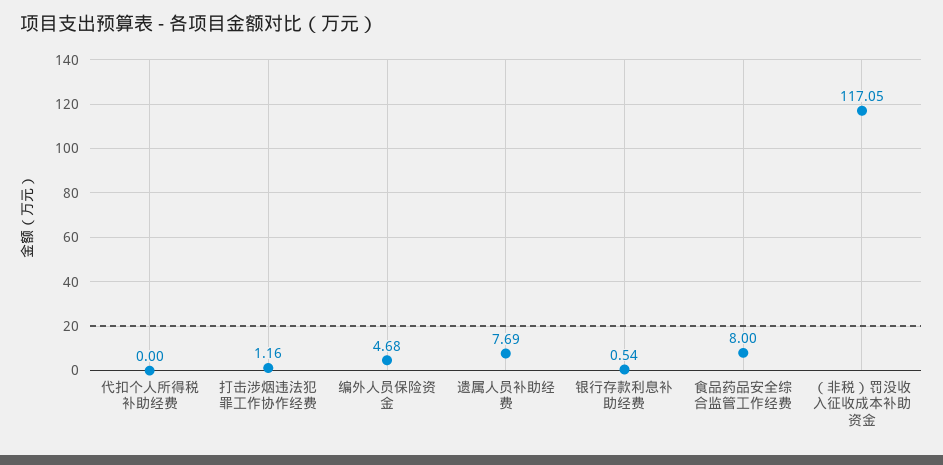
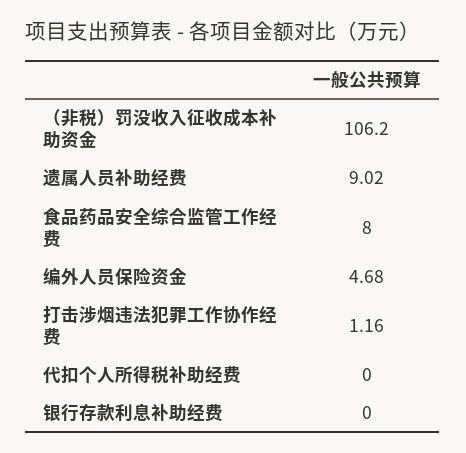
遗属人员补助经费: 7.69 -> 9.02
银行存款利息补助经费: 0.54 -> 0
（非税）罚没收入征收成本补助资金: 117.05 -> 106.2

